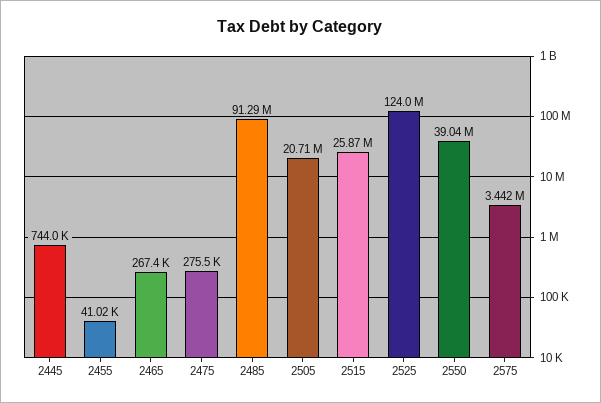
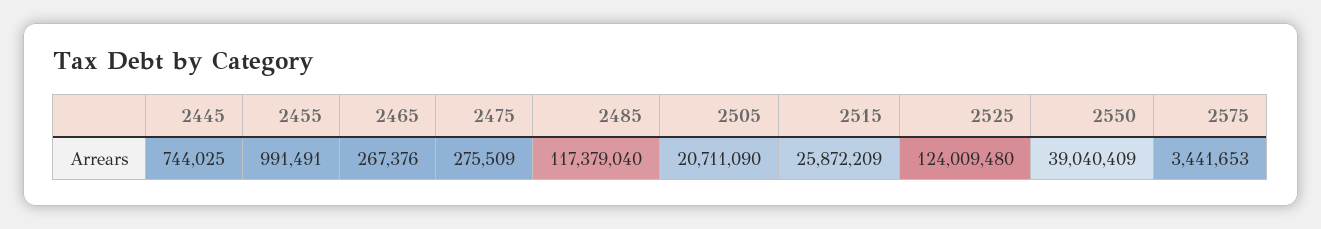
2455: 41020 -> 991491
2485: 91290000 -> 117379040

